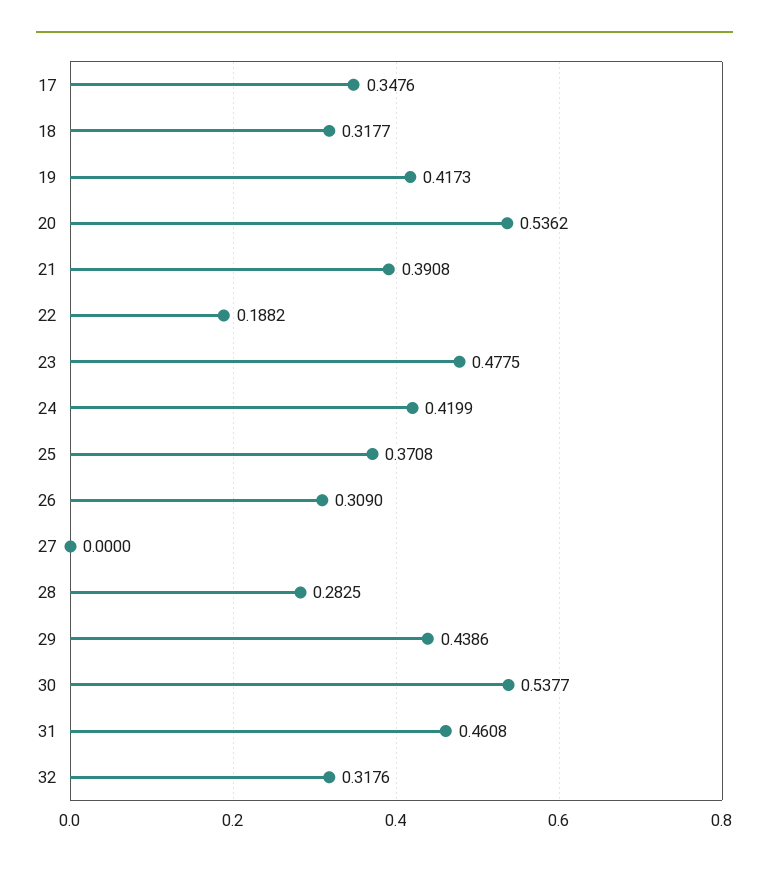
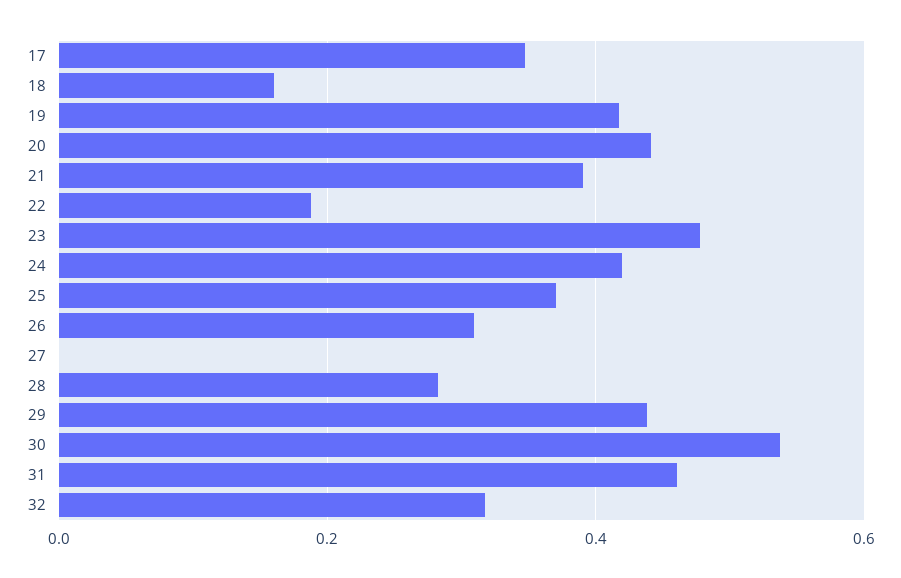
18: 0.3177 -> 0.16
20: 0.5362 -> 0.44

